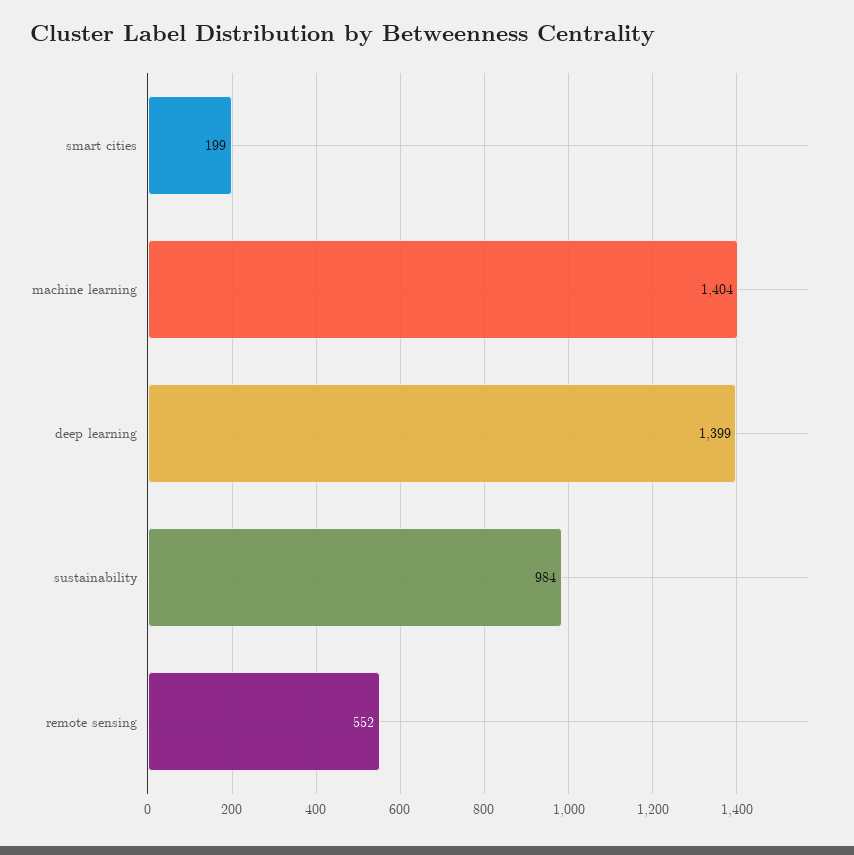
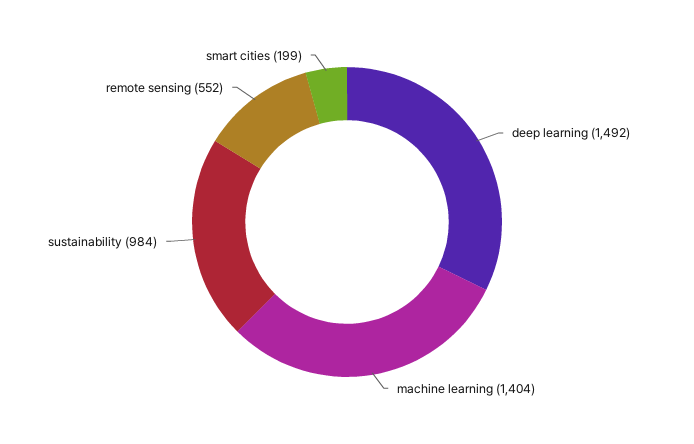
deep learning: 1399 -> 1492

